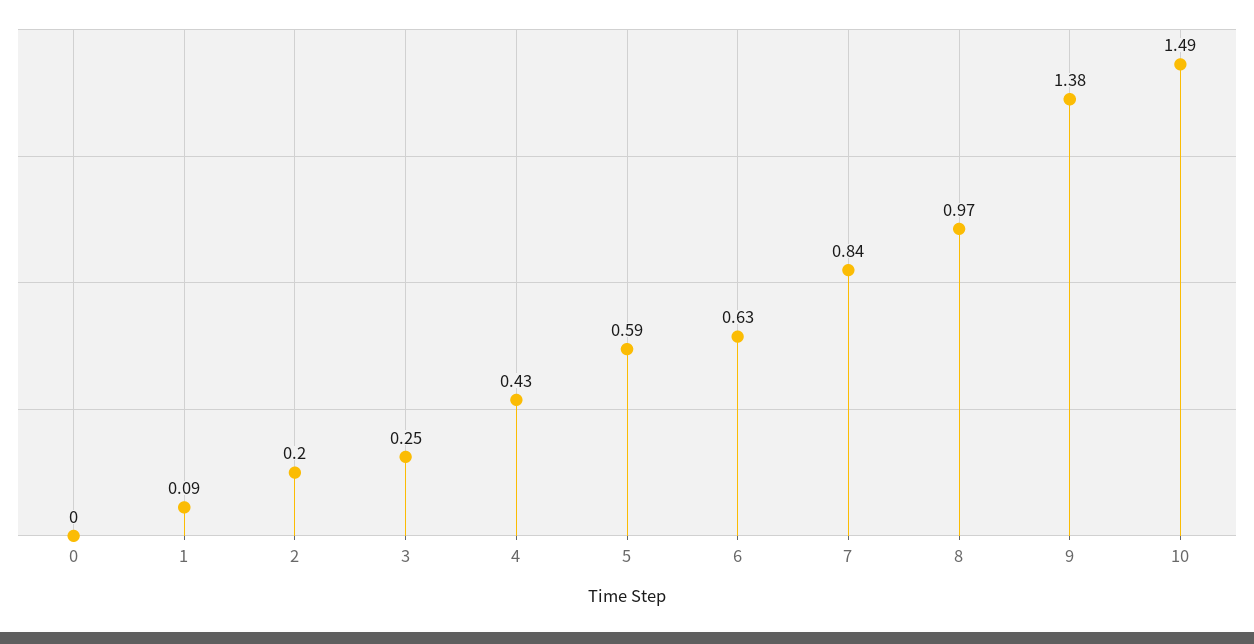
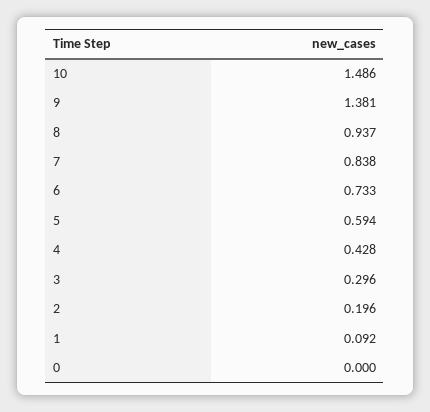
3: 0.25 -> 0.296
6: 0.63 -> 0.733
8: 0.97 -> 0.937

